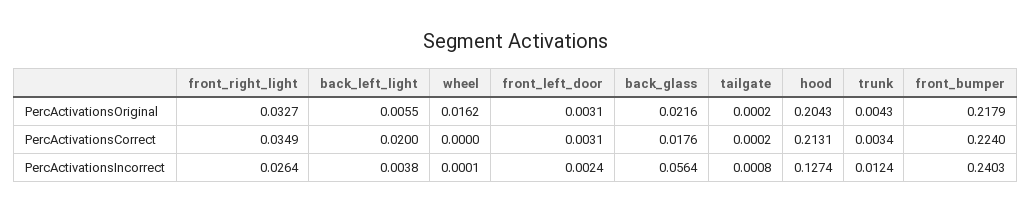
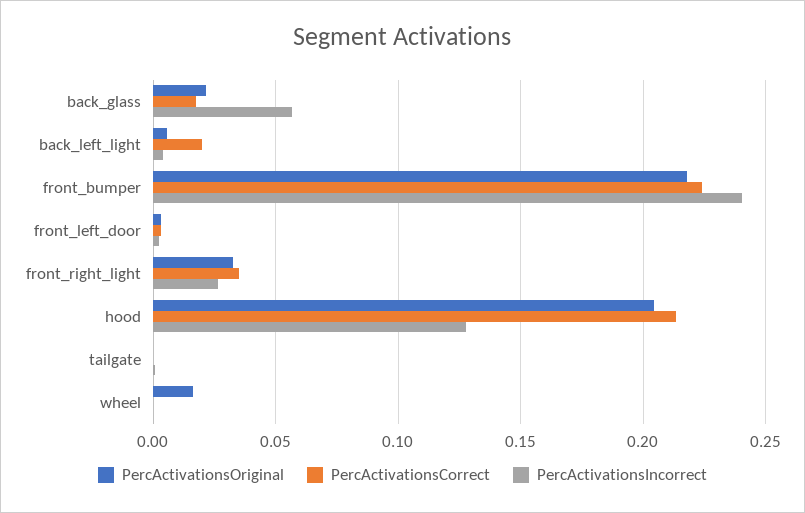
PercActivationsOriginal, trunk: 0.0043 -> none
PercActivationsCorrect, trunk: 0.0034 -> none
PercActivationsIncorrect, trunk: 0.0124 -> none

